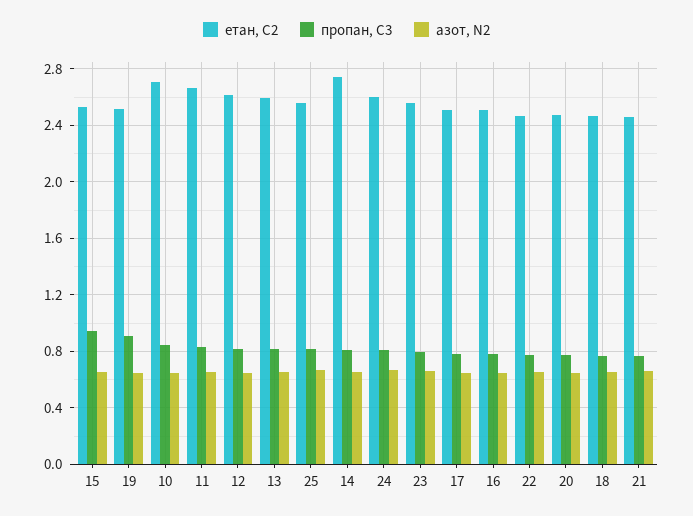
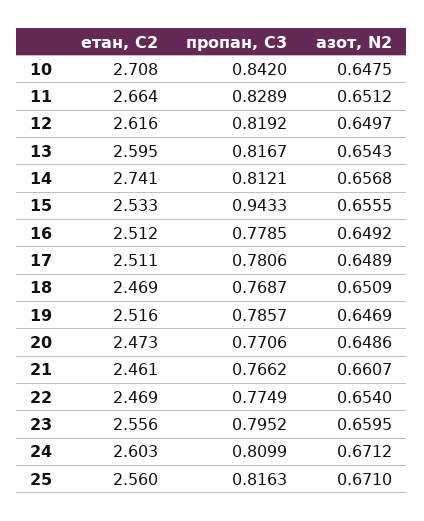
пропан, С3, 19: 0.9 -> 0.7857

